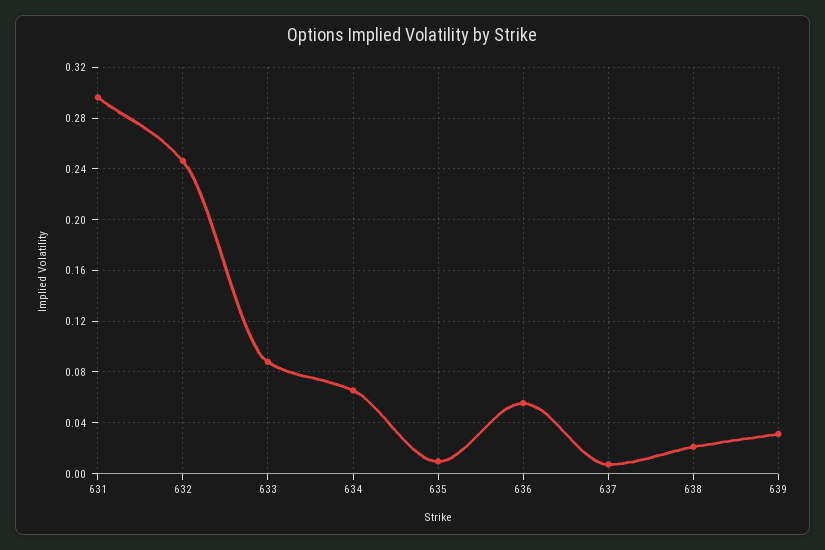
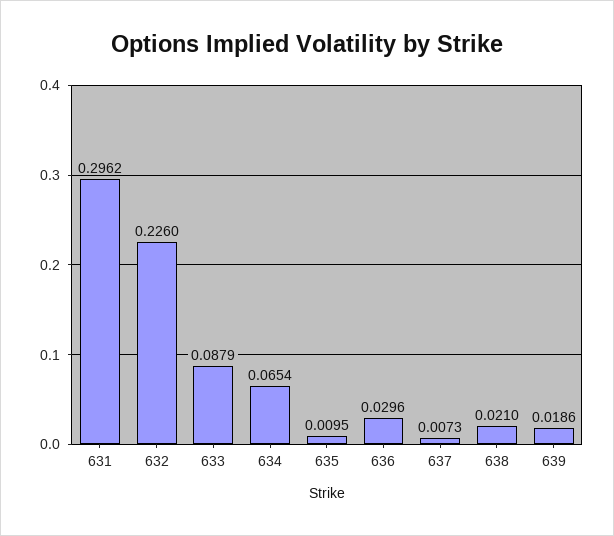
632: 0.245 -> 0.226
636: 0.055 -> 0.0296
639: 0.03 -> 0.0186

